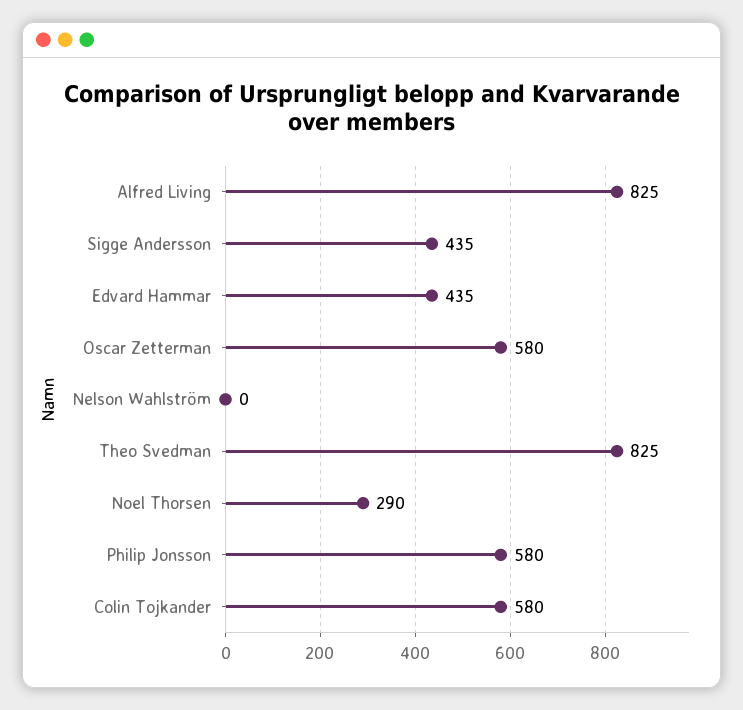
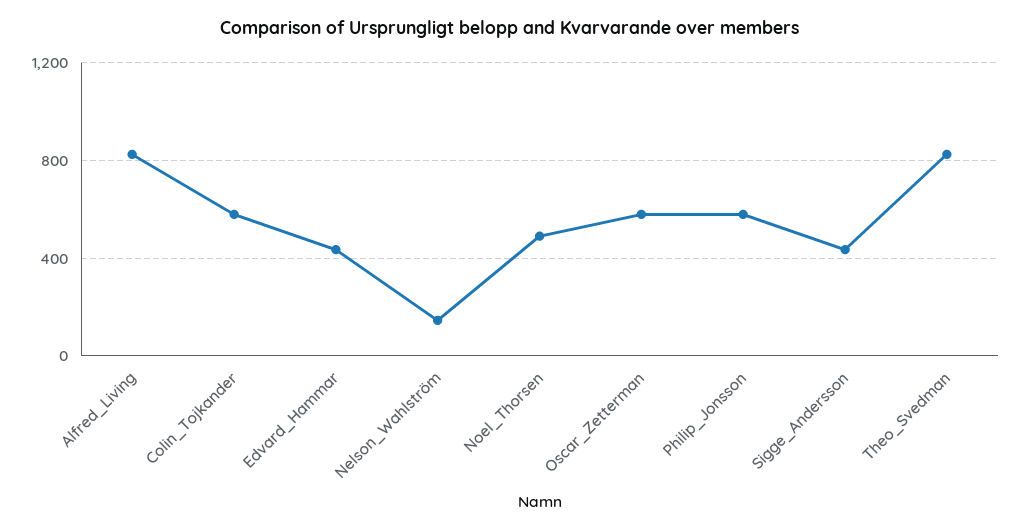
Nelson Wahlström: 0 -> 150
Noel Thorsen: 290 -> 500

